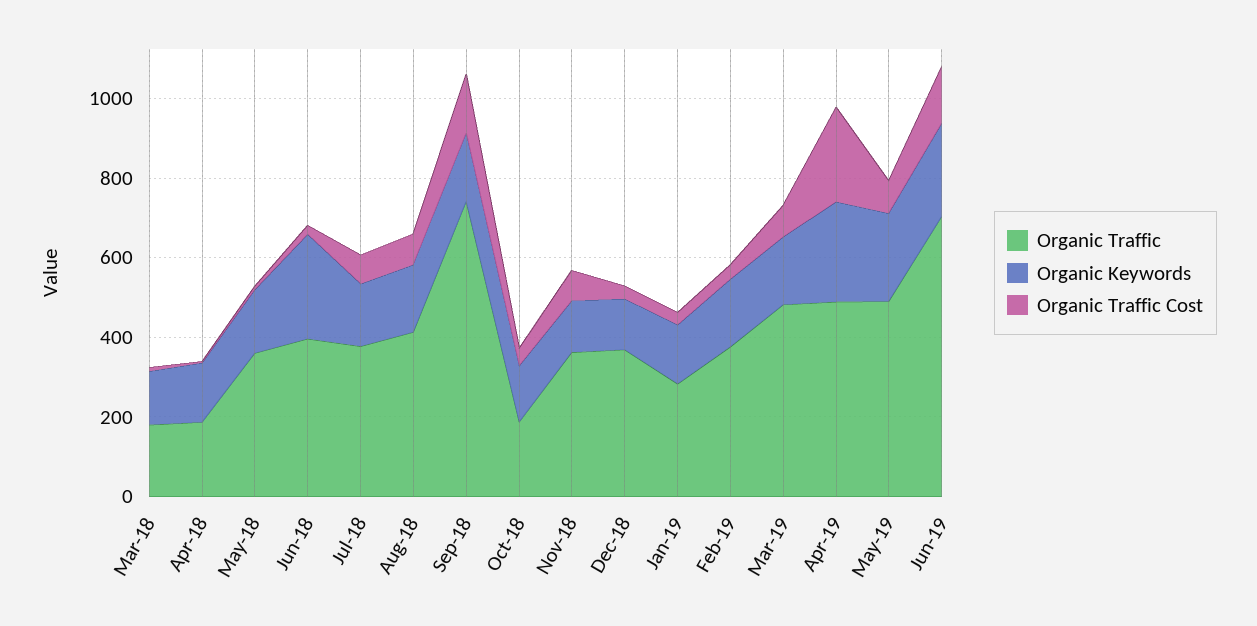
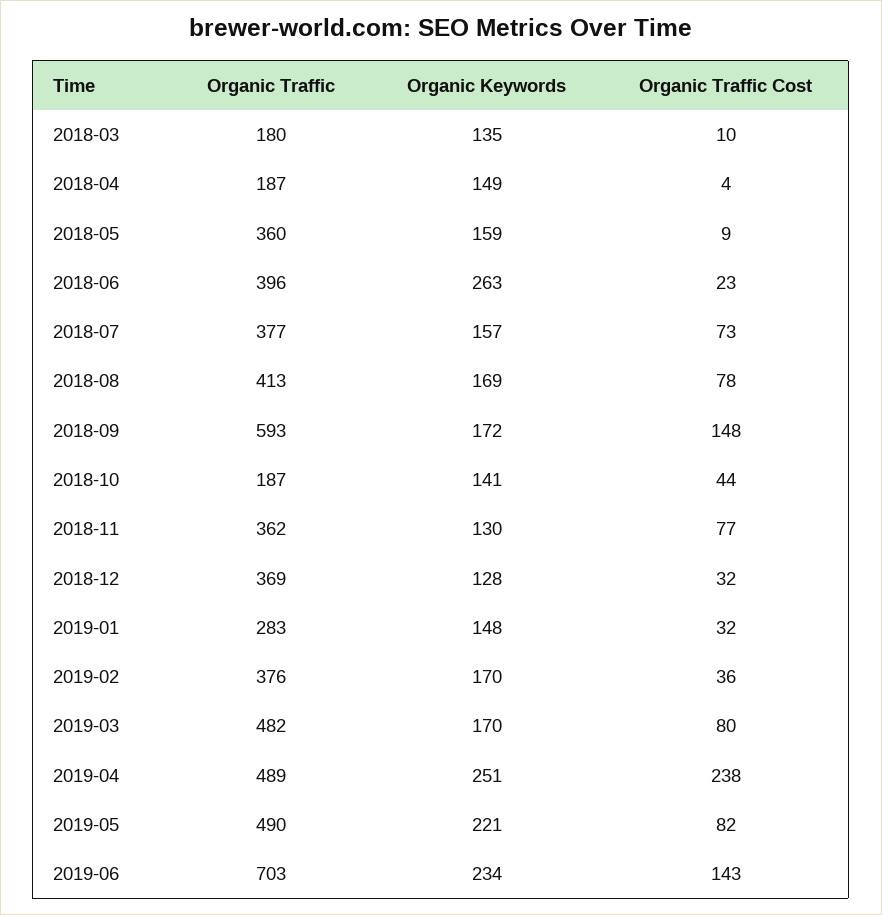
Organic Traffic, Sep-18: 750 -> 593

